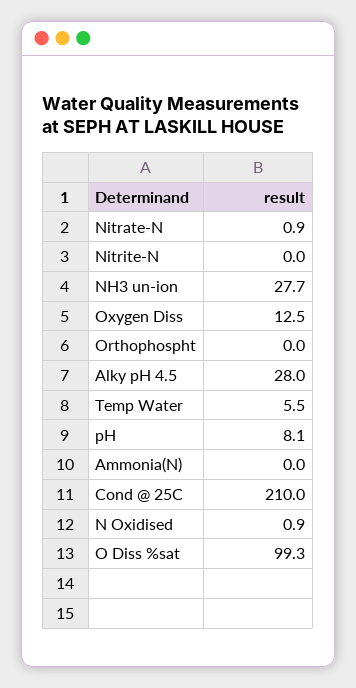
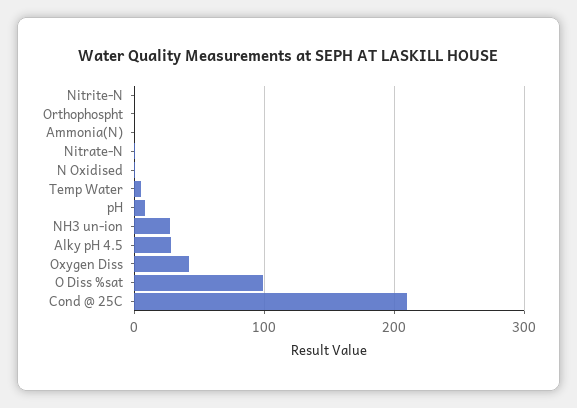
Oxygen Diss: 12.5 -> 40

